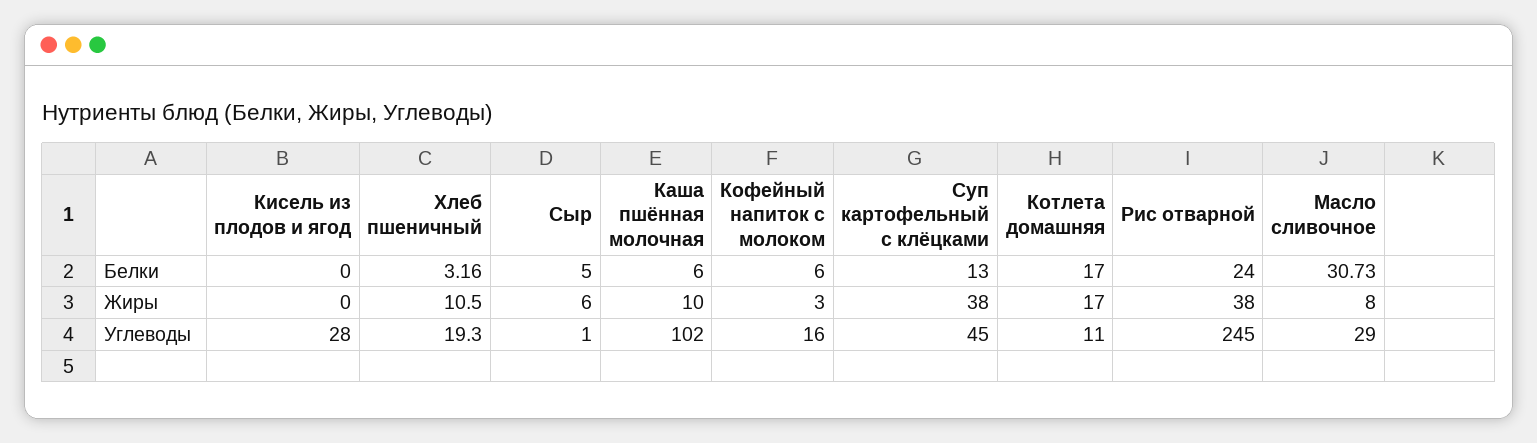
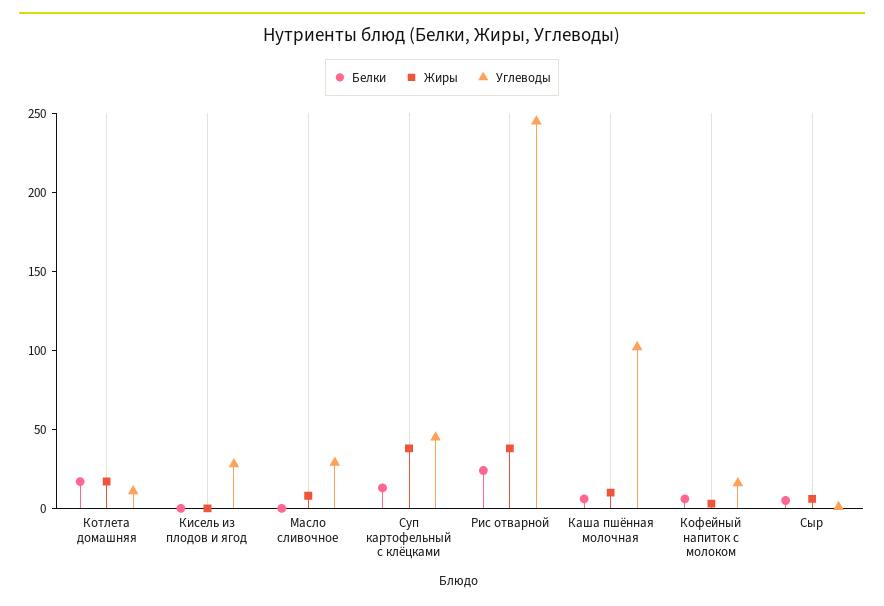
Белки, Хлеб пшеничный: 3.16 -> none
Белки, Масло сливочное: 30.73 -> 0
Жиры, Хлеб пшеничный: 10.5 -> none
Углеводы, Хлеб пшеничный: 19.3 -> none

